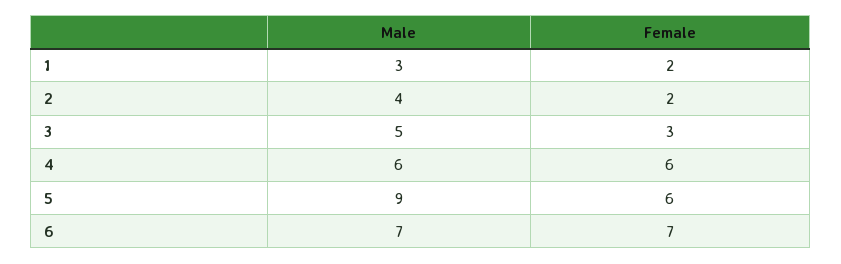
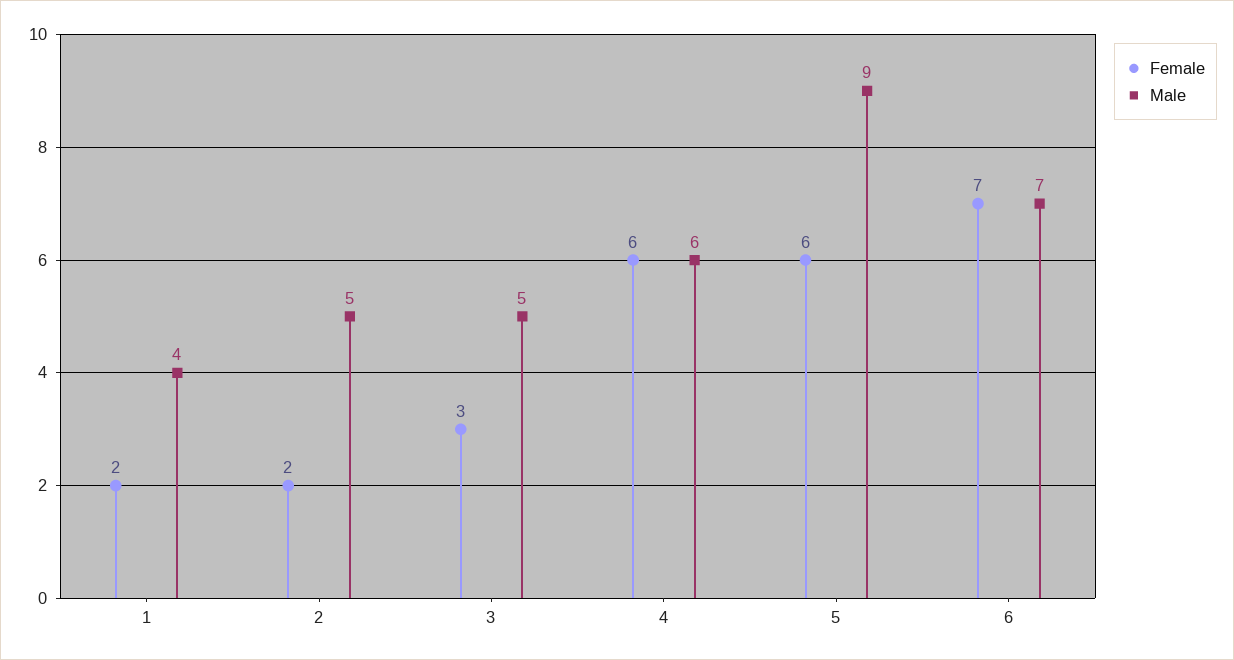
Male, 1: 3 -> 4
Male, 2: 4 -> 5

